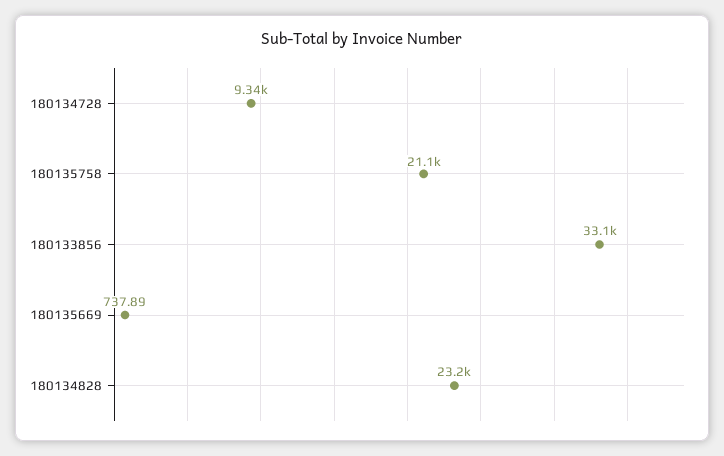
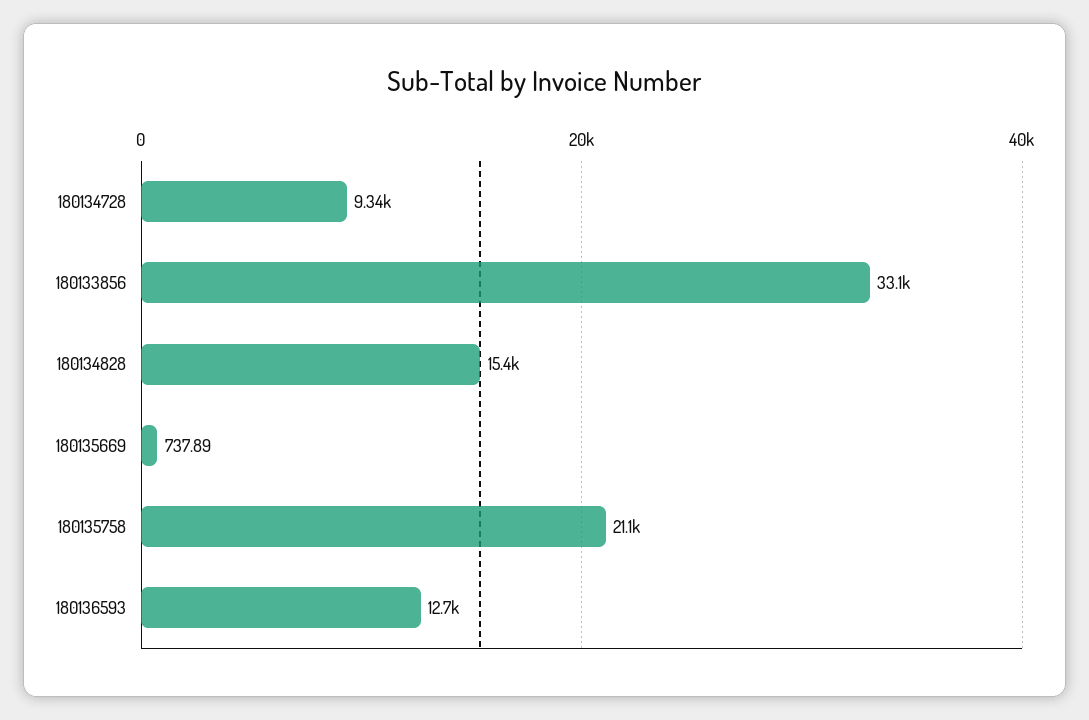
180134828: 23200 -> 15400
180136593: none -> 12700

